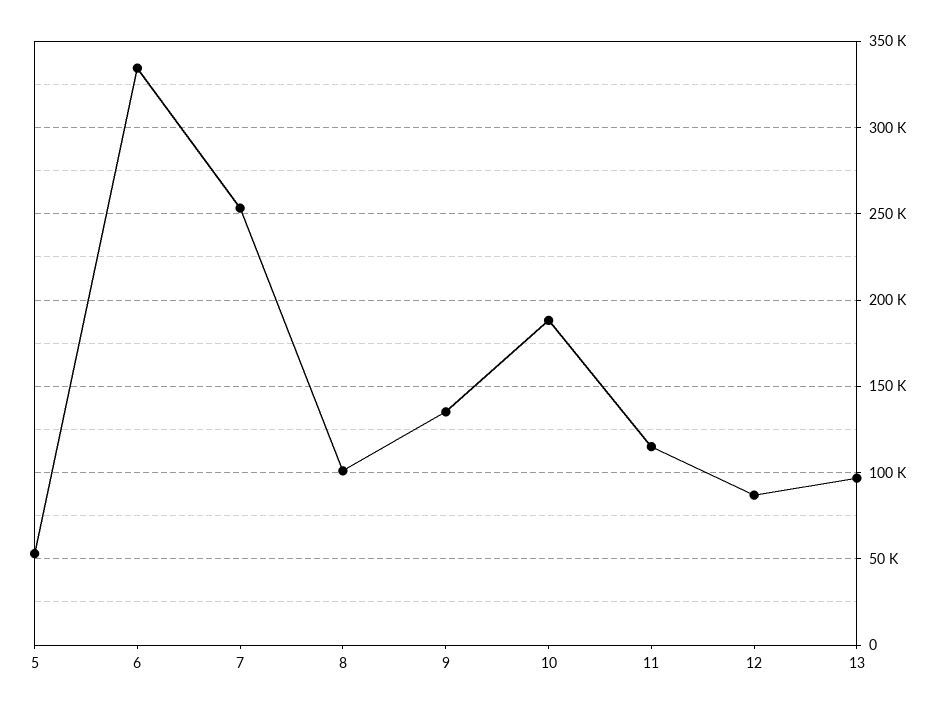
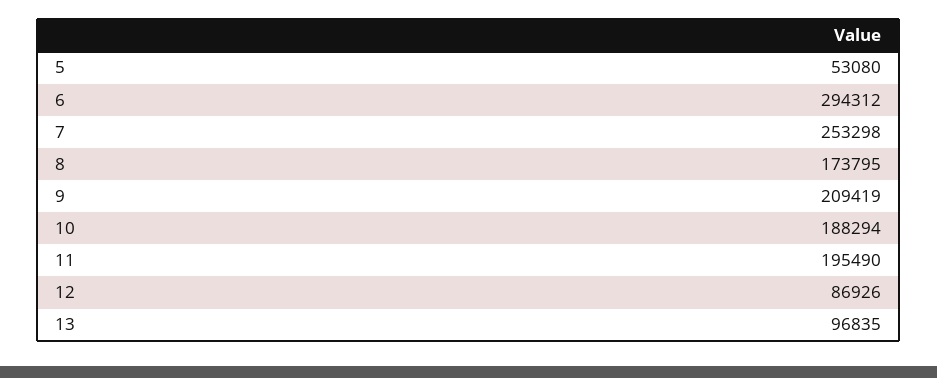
6: 335000 -> 294312
8: 100000 -> 173795
9: 135000 -> 209419
11: 115000 -> 195490

